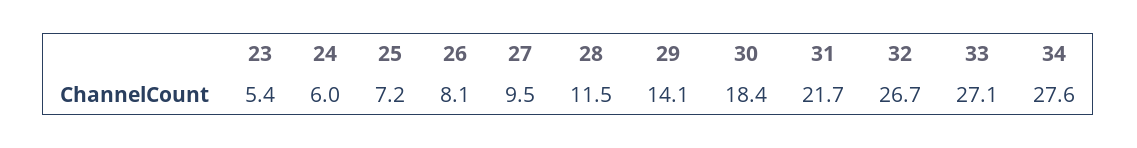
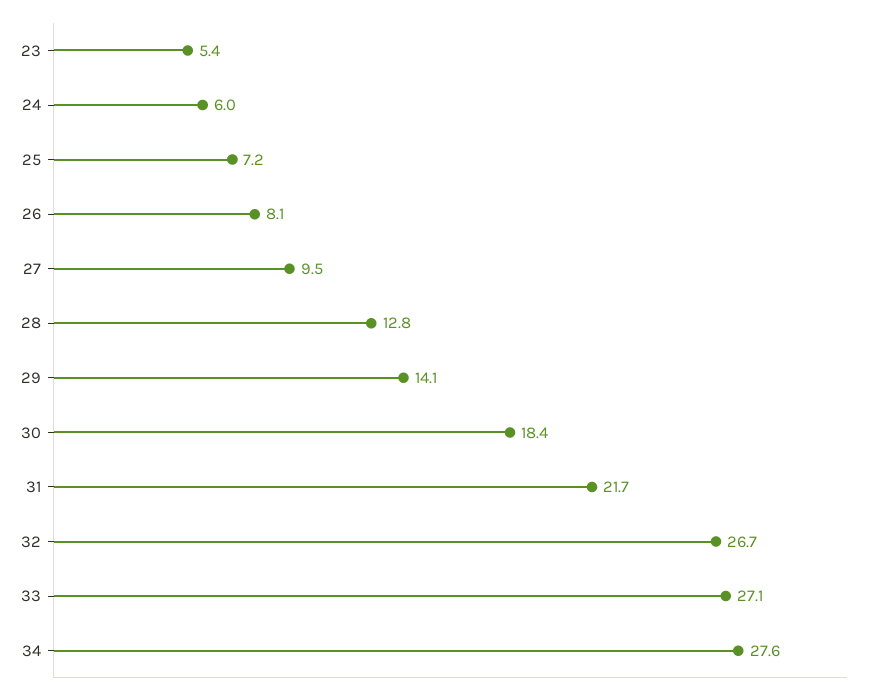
28: 11.5 -> 12.8

